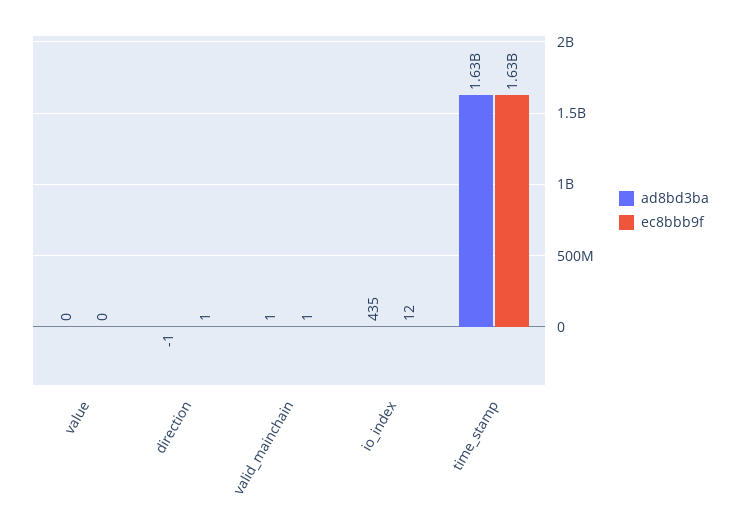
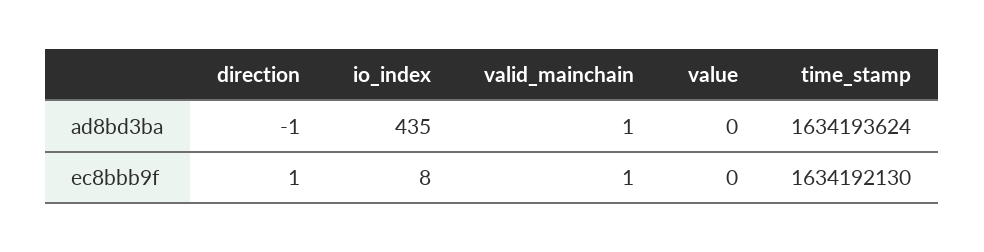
ec8bbb9f, io_index: 12 -> 8

